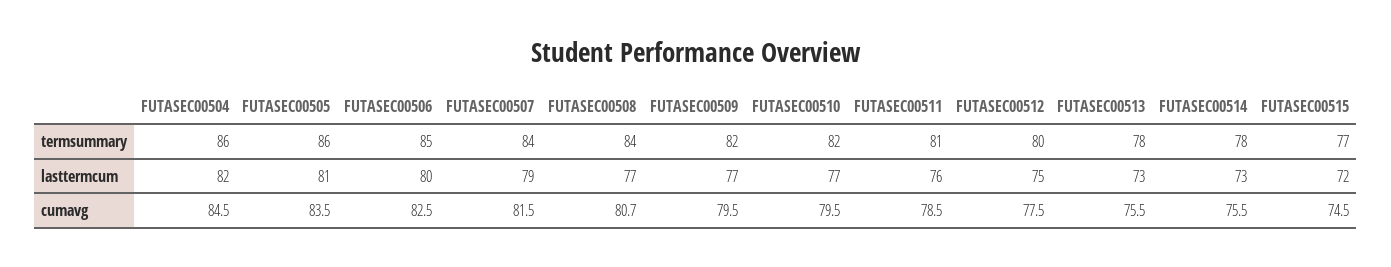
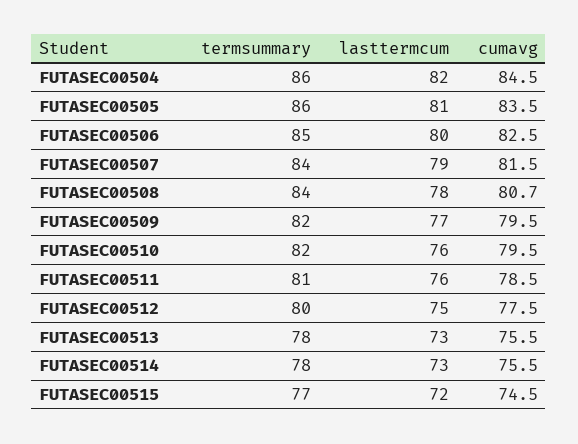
FUTASEC00508, lasttermcum: 77 -> 78
FUTASEC00510, lasttermcum: 77 -> 76

